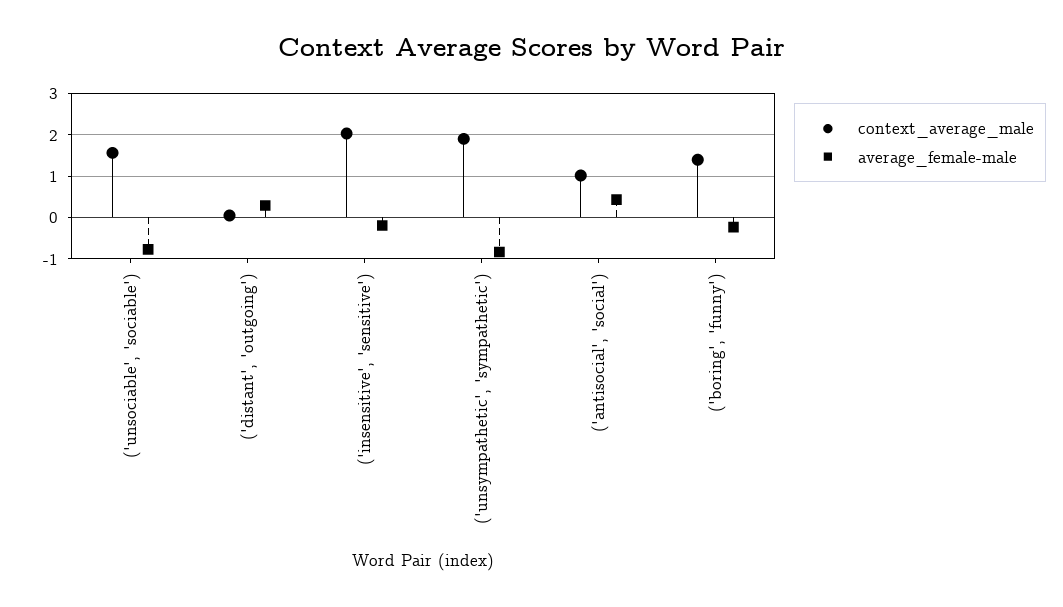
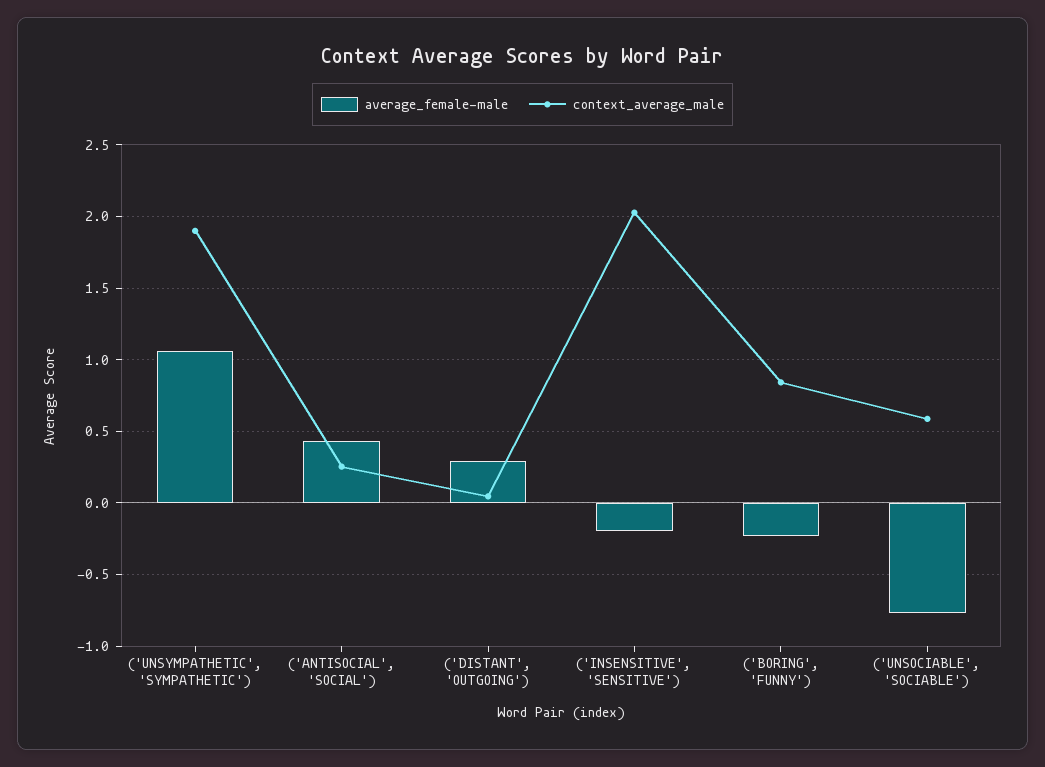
context_average_male, ('unsociable', 'sociable'): 1.6 -> 0.6
average_female-male, ('unsympathetic', 'sympathetic'): -0.8 -> 1.05
context_average_male, ('antisocial', 'social'): 1 -> 0.25
context_average_male, ('boring', 'funny'): 1.4 -> 0.85

